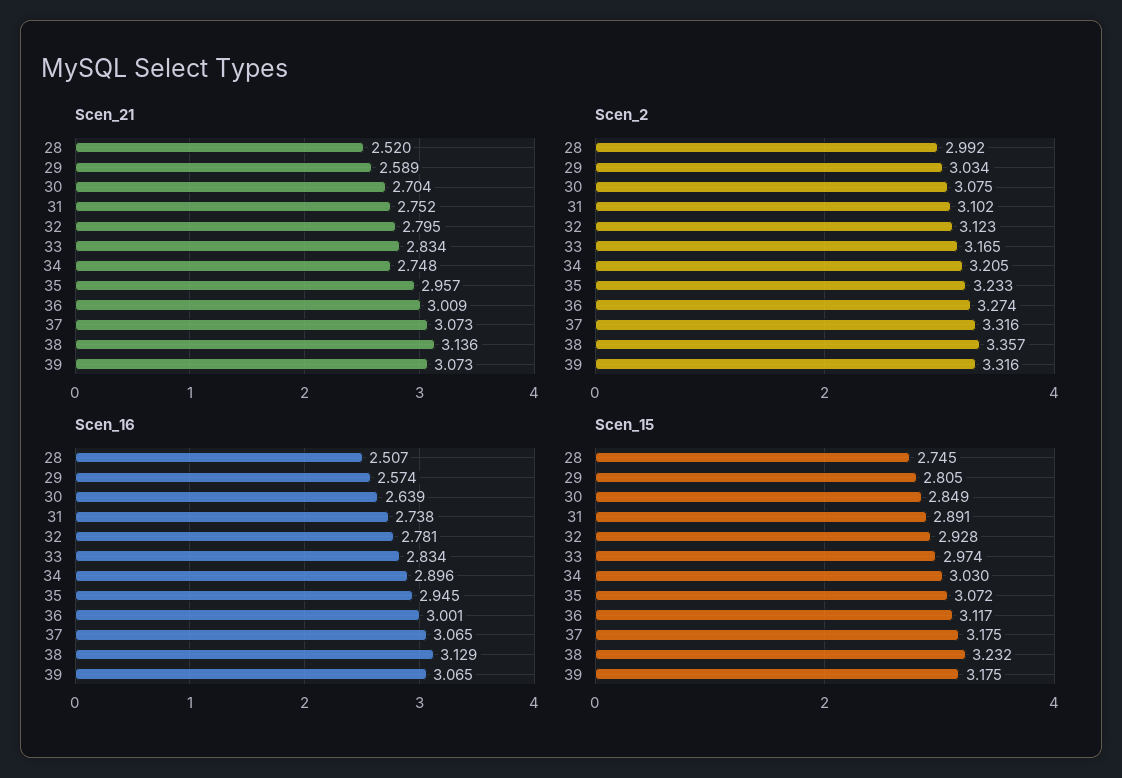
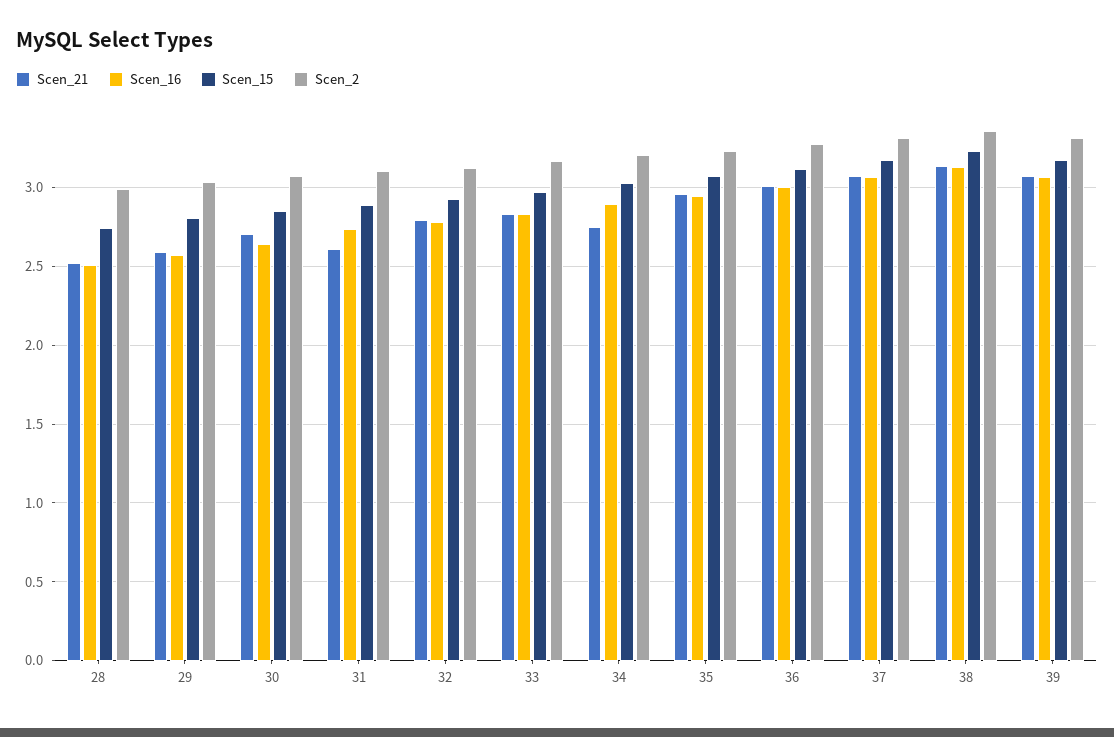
Scen_21, 31: 2.752 -> 2.6

